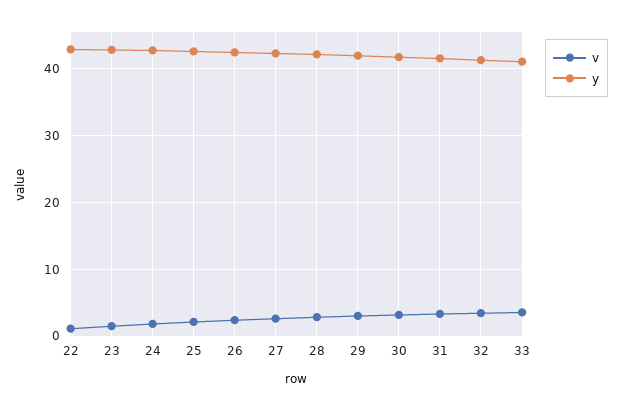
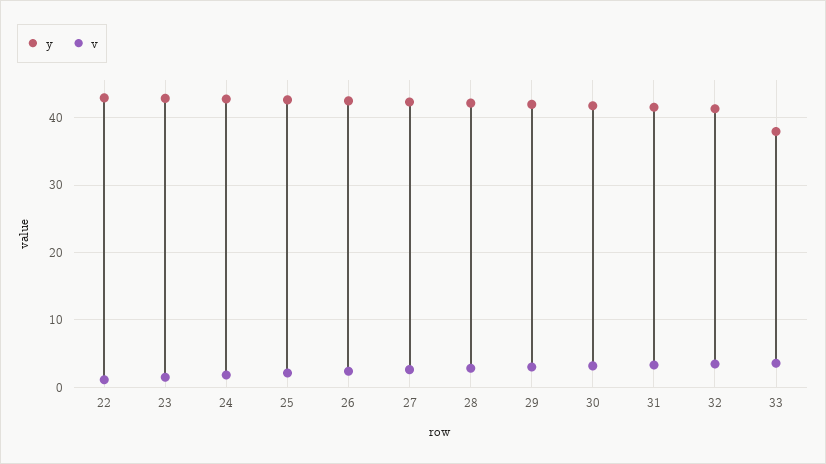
y, 33: 41 -> 38

